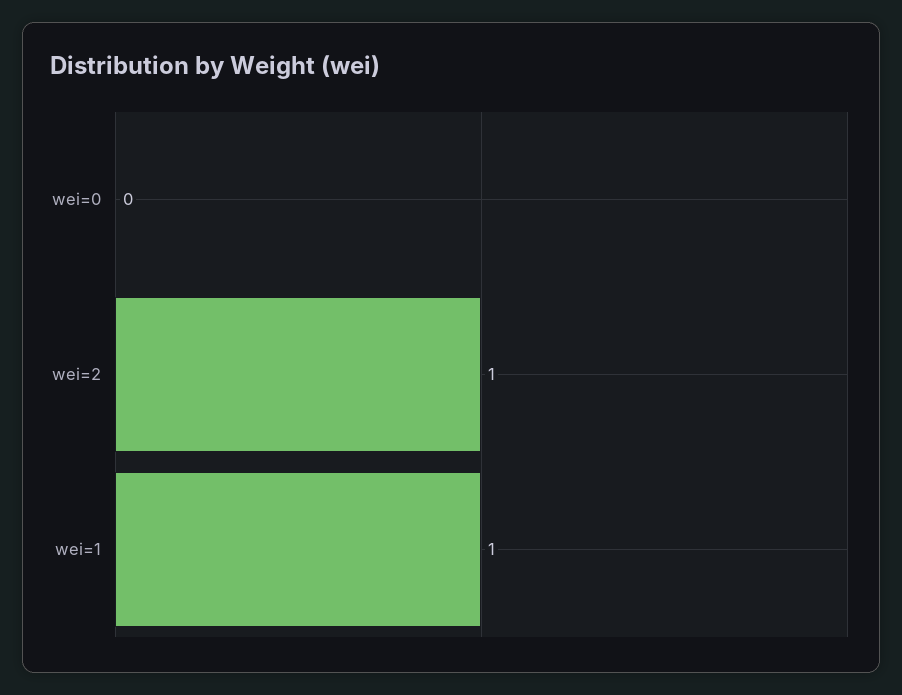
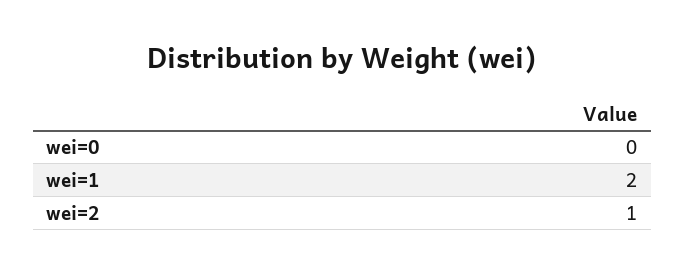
wei=1: 1 -> 2

